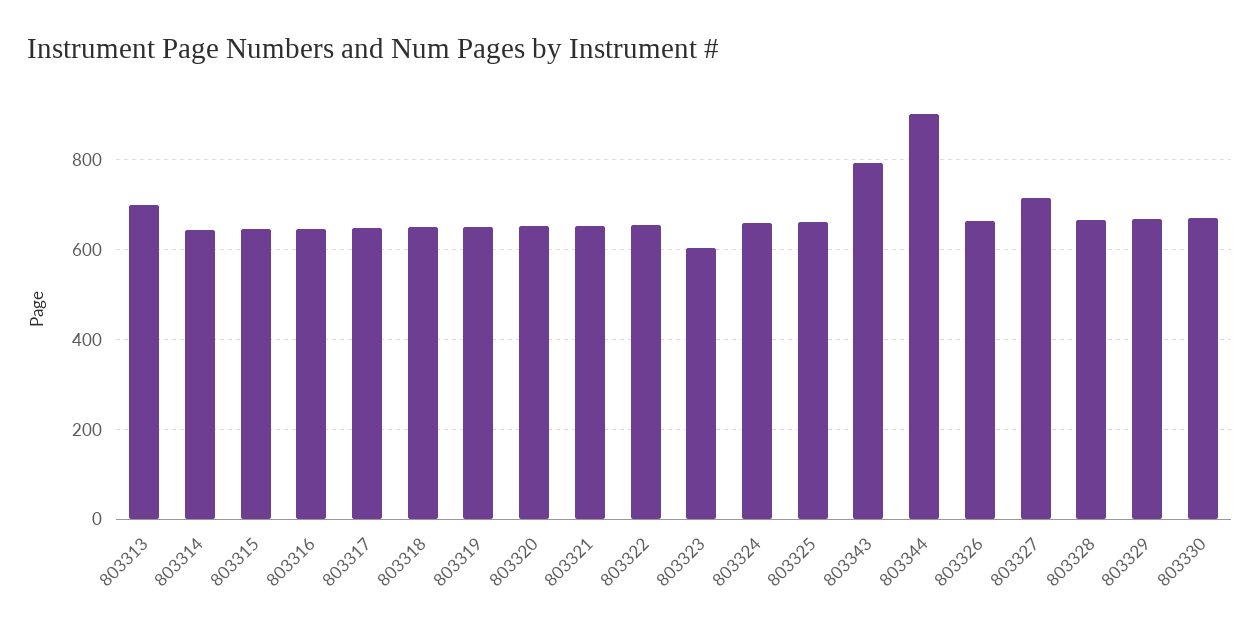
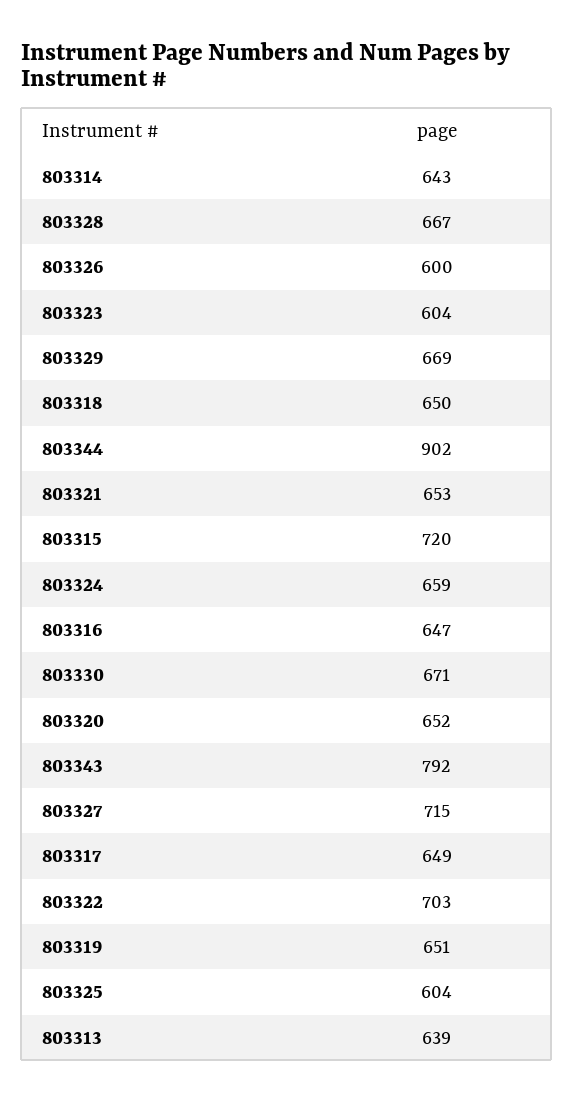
803313: 700 -> 639
803315: 640 -> 720
803322: 660 -> 703
803325: 660 -> 604
803326: 660 -> 600

